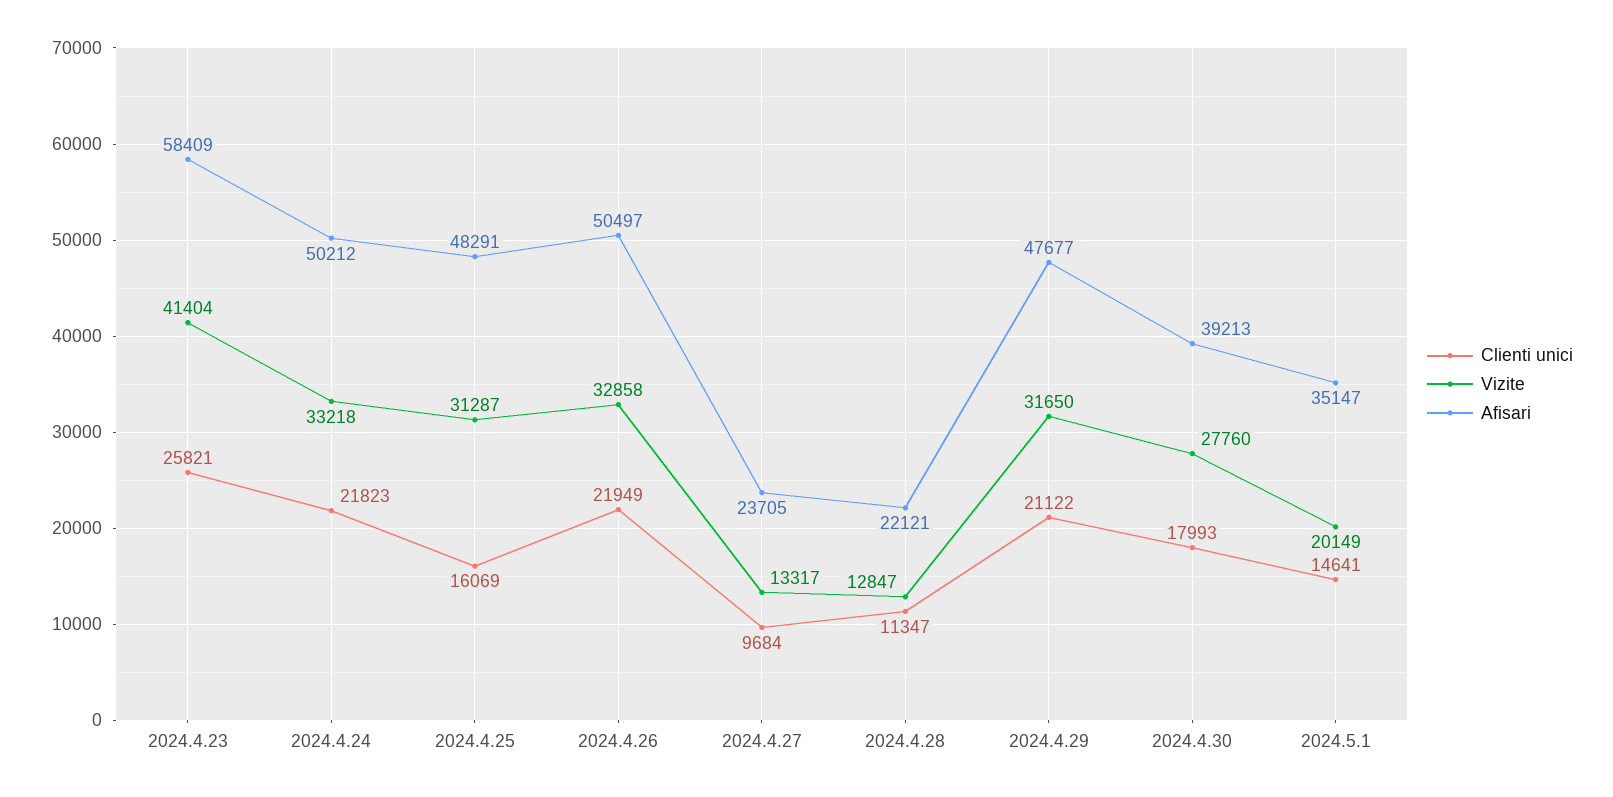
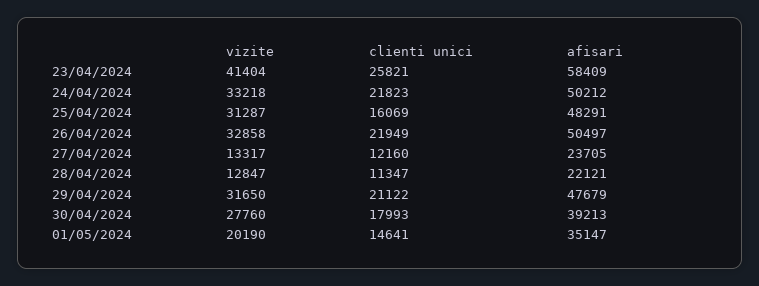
Clienti unici, 2024.4.27: 9684 -> 12160
Afisari, 2024.4.29: 47677 -> 47679
Vizite, 2024.5.1: 20149 -> 20190

